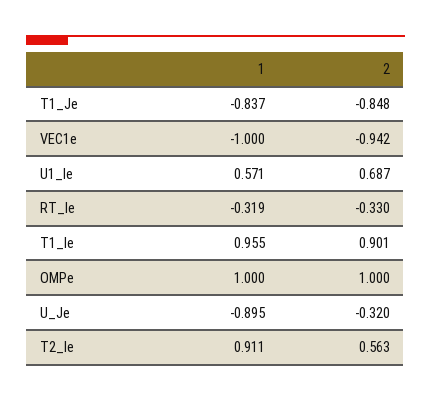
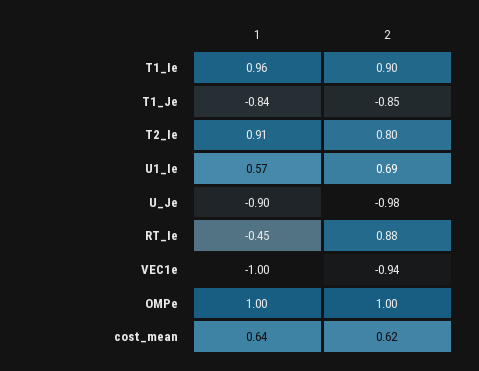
1, RT_Ie: -0.319 -> -0.45
2, RT_Ie: -0.33 -> 0.88
2, U_Je: -0.32 -> -0.98
2, T2_Ie: 0.563 -> 0.8
1, cost_mean: none -> 0.64
2, cost_mean: none -> 0.62

